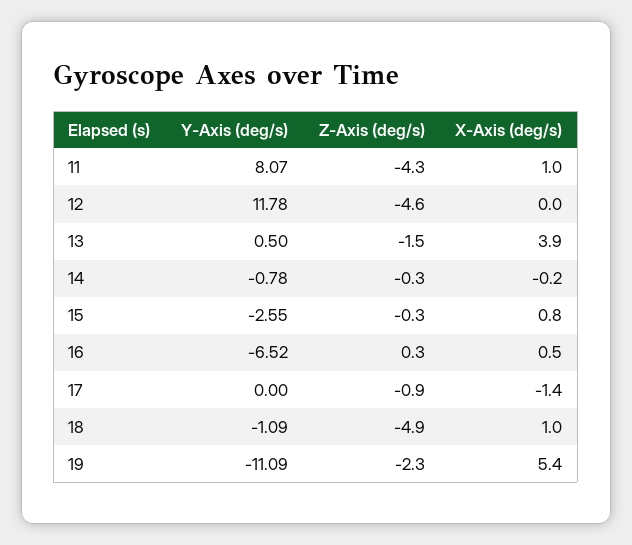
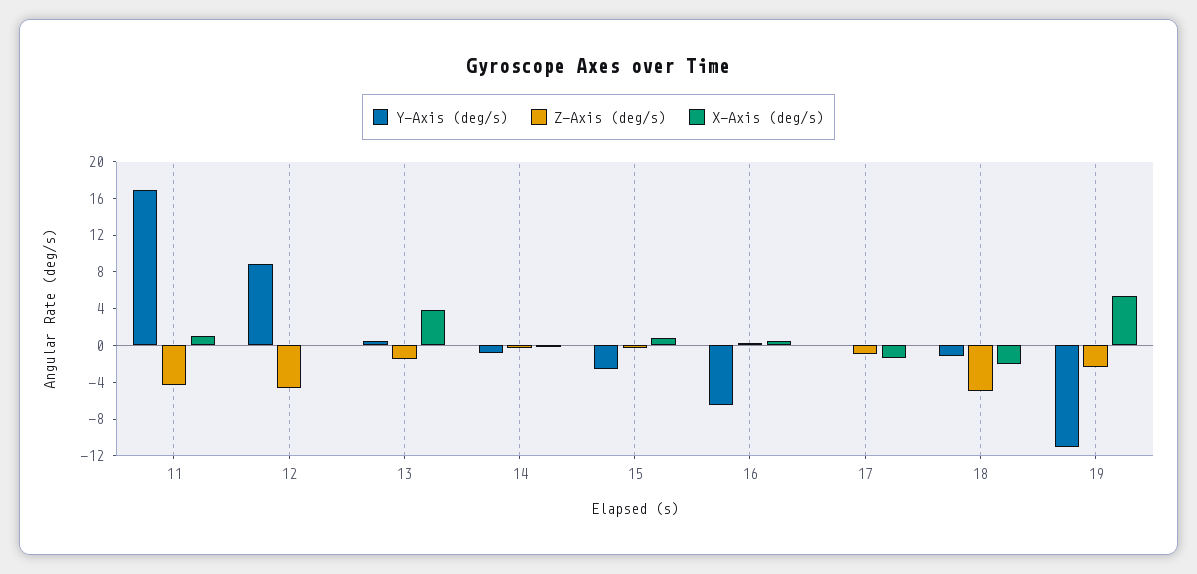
Y-Axis (deg/s), 11: 8.07 -> 17
Y-Axis (deg/s), 12: 11.78 -> 9
X-Axis (deg/s), 18: 1 -> -2

